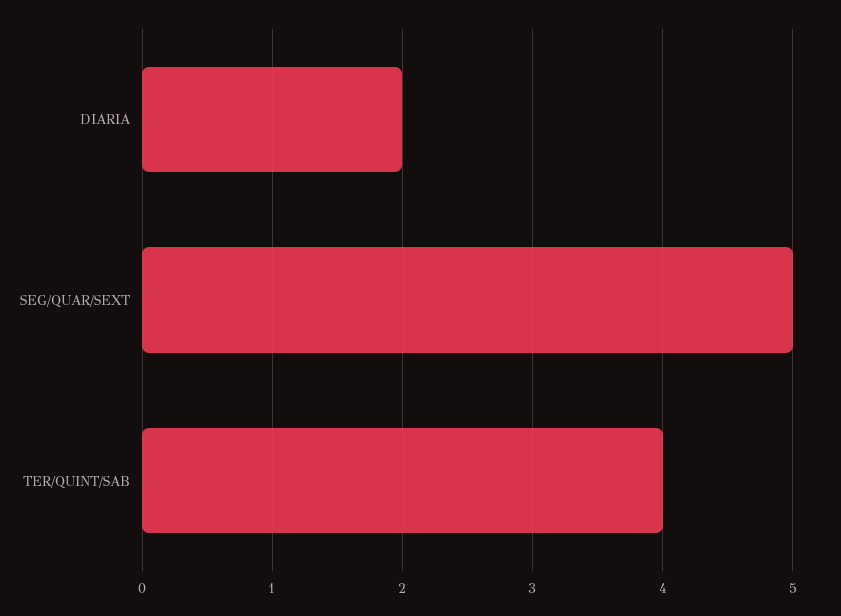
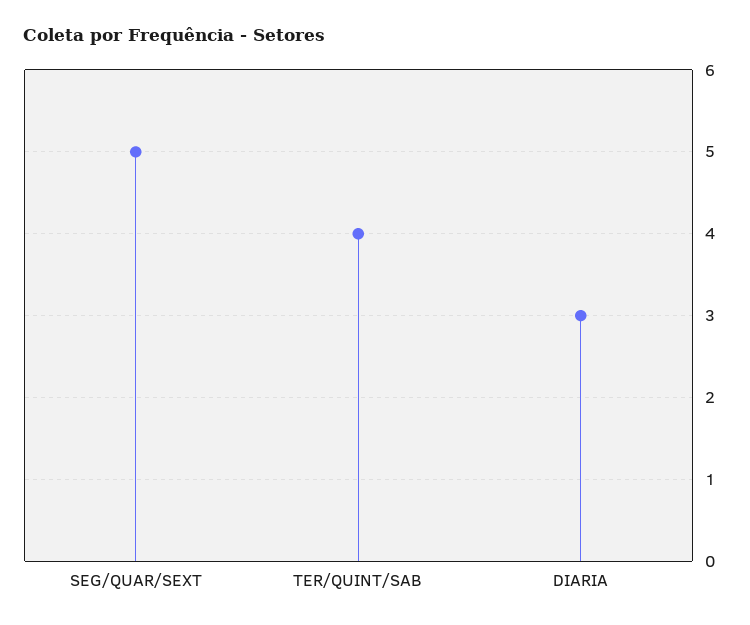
DIARIA: 2 -> 3

